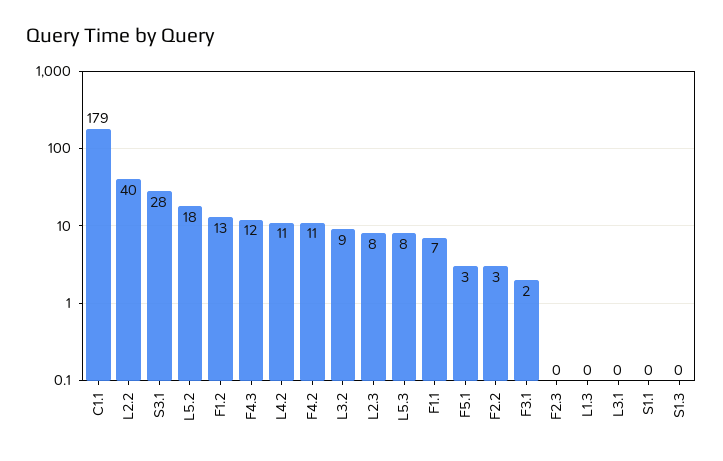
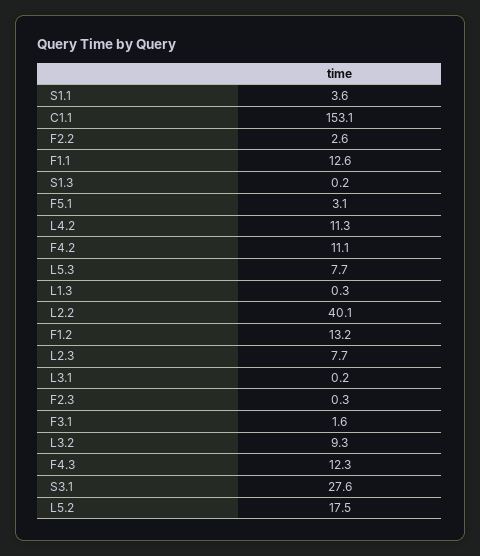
C1.1: 179 -> 153.1
F1.1: 7 -> 12.6
S1.1: 0 -> 3.6

